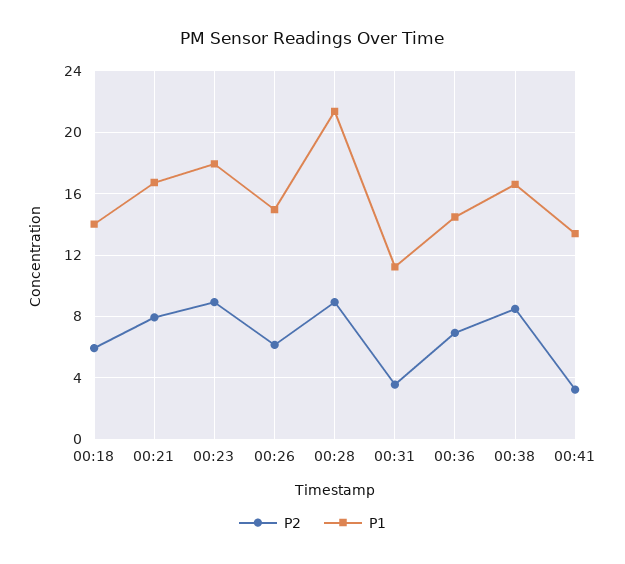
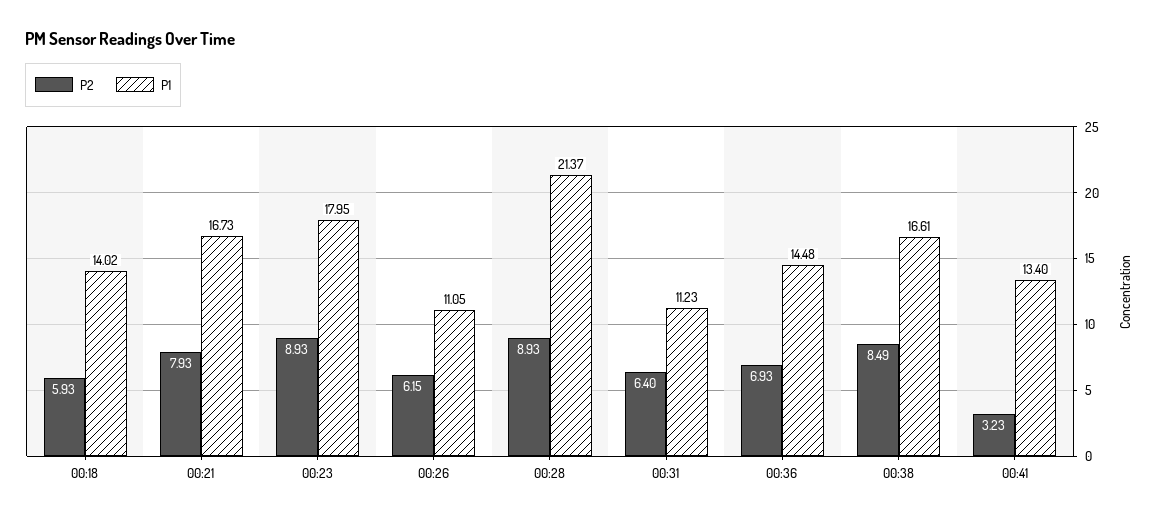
P1, 00:26: 15 -> 11.05
P2, 00:31: 3.5 -> 6.4

